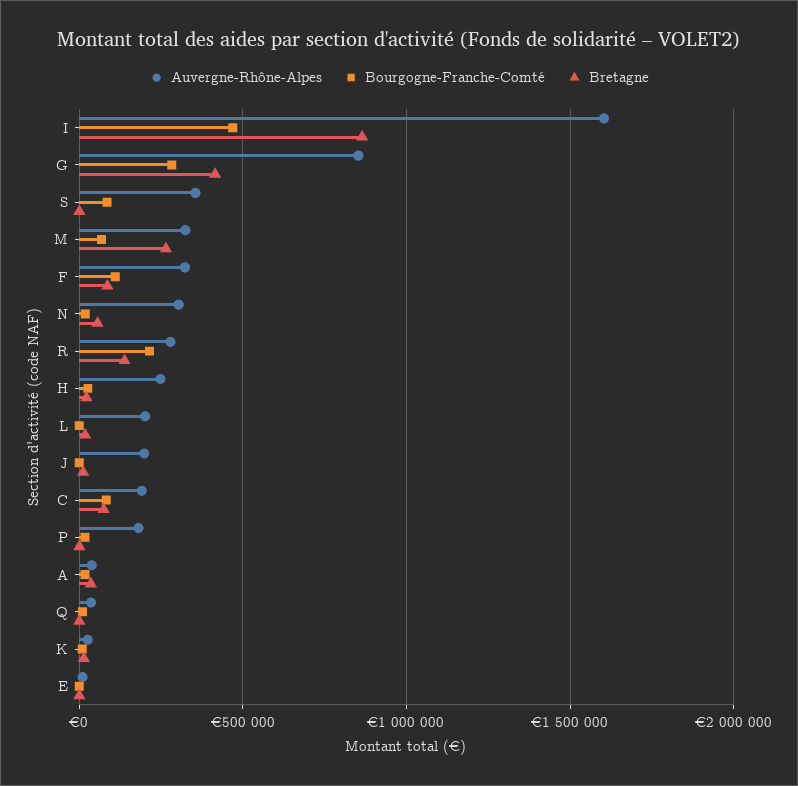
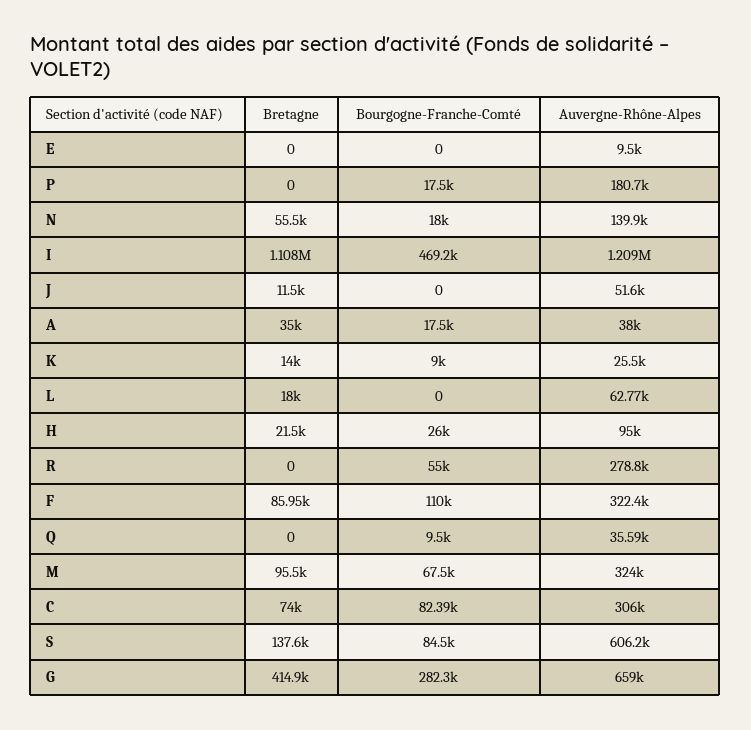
Auvergne-Rhône-Alpes, I: 1600000 -> 1209000
Bretagne, I: 850000 -> 1108000
Auvergne-Rhône-Alpes, G: 850000 -> 659000
Auvergne-Rhône-Alpes, S: 350000 -> 606200
Bretagne, S: 0 -> 137600
Bretagne, M: 250000 -> 95500
Auvergne-Rhône-Alpes, N: 300000 -> 139900
Bourgogne-Franche-Comté, R: 200000 -> 55000
Bretagne, R: 150000 -> 0
Auvergne-Rhône-Alpes, H: 250000 -> 95000
Auvergne-Rhône-Alpes, L: 200000 -> 62770
Auvergne-Rhône-Alpes, J: 200000 -> 51600
Auvergne-Rhône-Alpes, C: 200000 -> 306000

